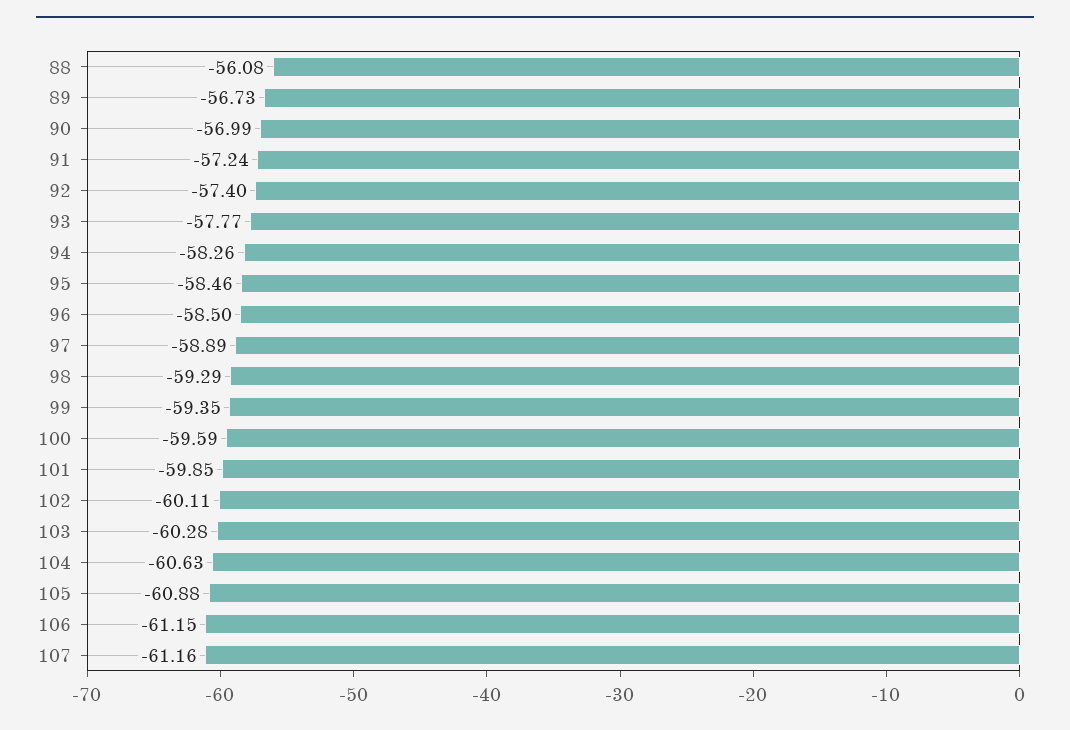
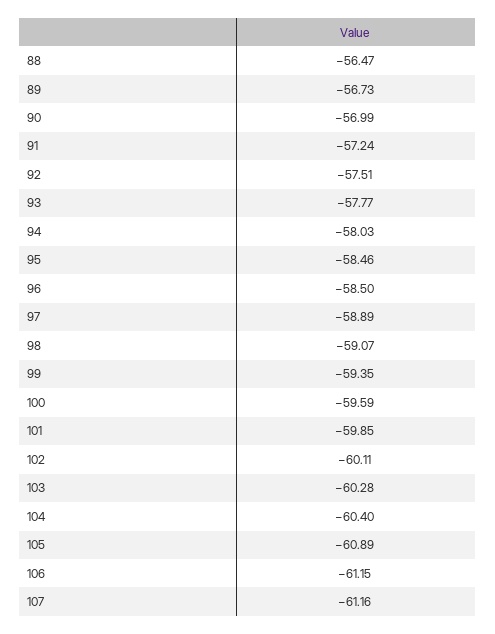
88: -56.08 -> -56.47
92: -57.4 -> -57.51
94: -58.26 -> -58.03
98: -59.29 -> -59.07
104: -60.63 -> -60.4
105: -60.88 -> -60.89

